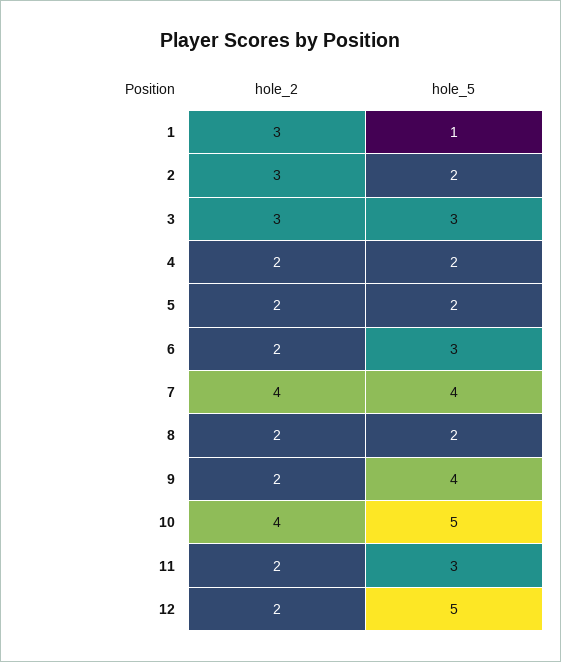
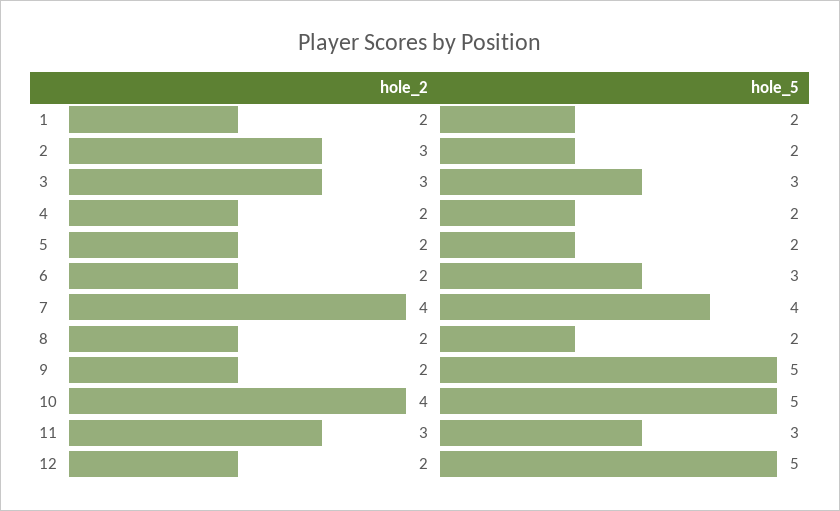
hole_2, 1: 3 -> 2
hole_5, 1: 1 -> 2
hole_5, 9: 4 -> 5
hole_2, 11: 2 -> 3

